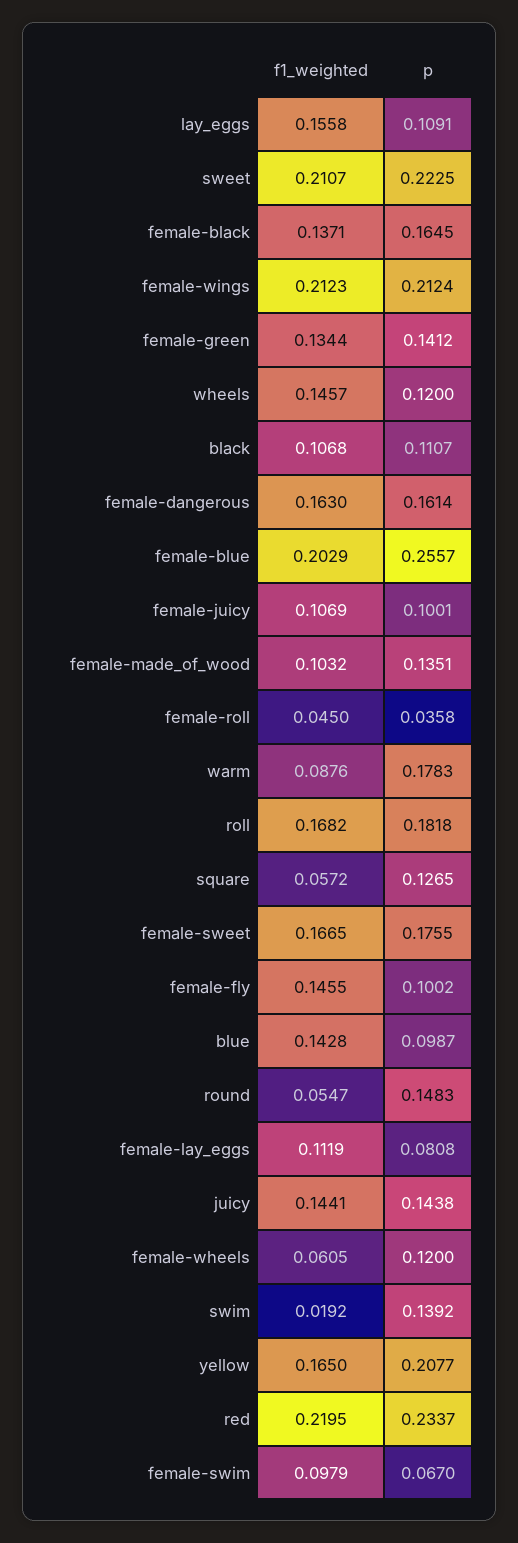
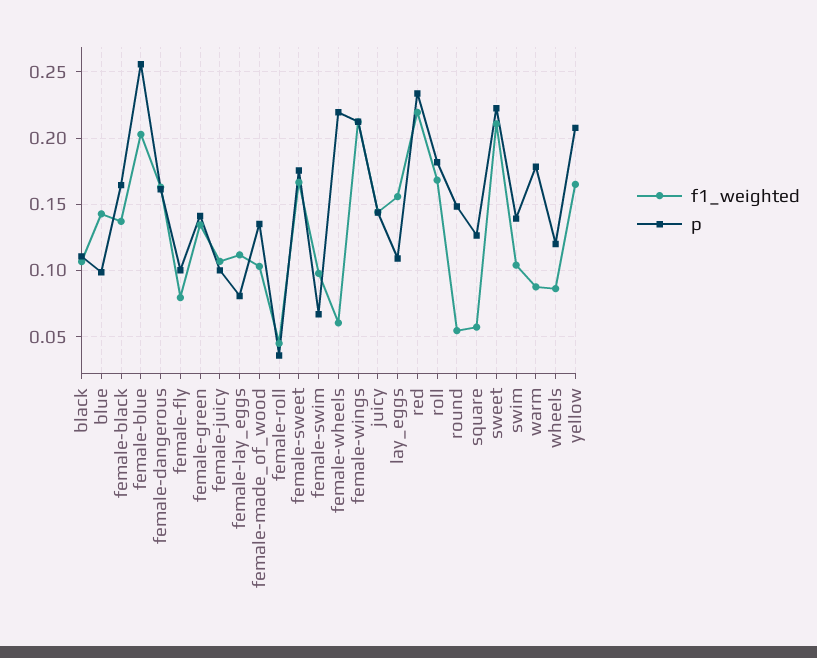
f1_weighted, wheels: 0.1457 -> 0.085
f1_weighted, female-fly: 0.1455 -> 0.08
p, female-wheels: 0.12 -> 0.22
f1_weighted, swim: 0.0192 -> 0.105

